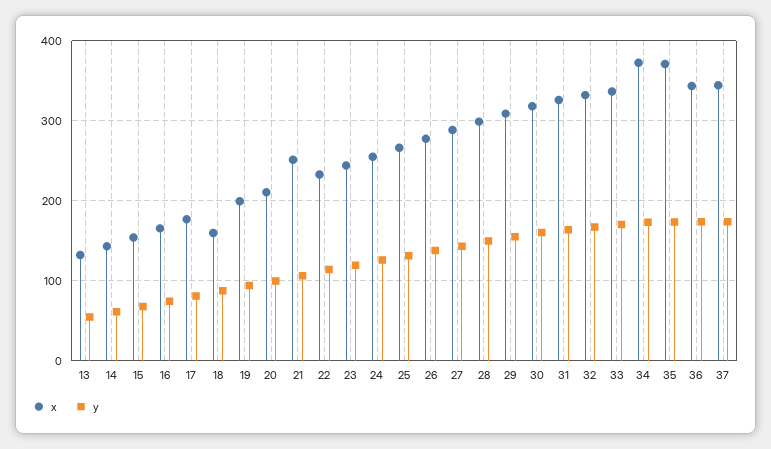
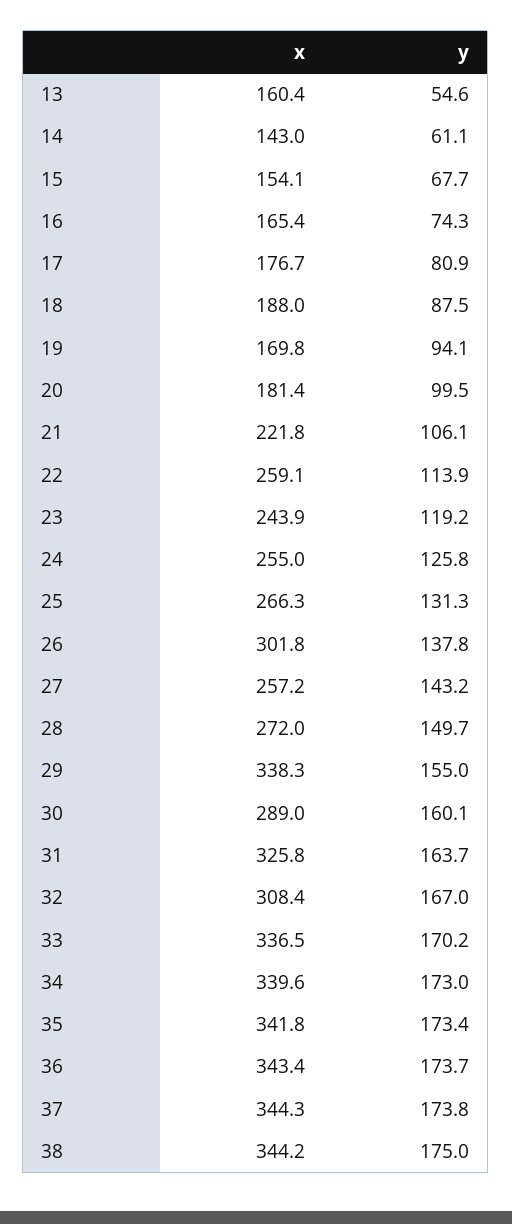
x, 13: 130 -> 160.4
x, 18: 160 -> 188
x, 19: 200 -> 169.8
x, 20: 210 -> 181.4
x, 21: 250 -> 221.8
x, 22: 230 -> 259.1
x, 26: 280 -> 301.8
x, 27: 290 -> 257.2
x, 28: 300 -> 272
x, 29: 310 -> 338.3
x, 30: 320 -> 289
x, 32: 330 -> 308.4
x, 34: 370 -> 339.6
x, 35: 370 -> 341.8
x, 38: none -> 344.2
y, 38: none -> 175

